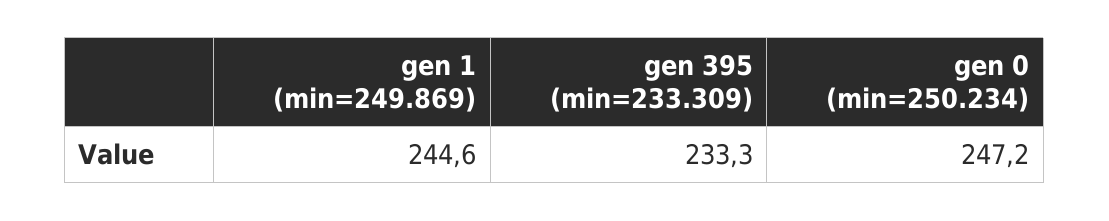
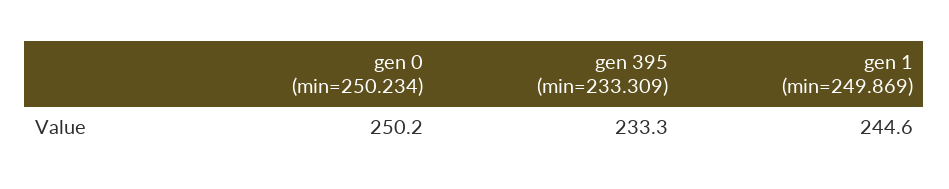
gen 0 (min=250.234): 247.2 -> 250.2

